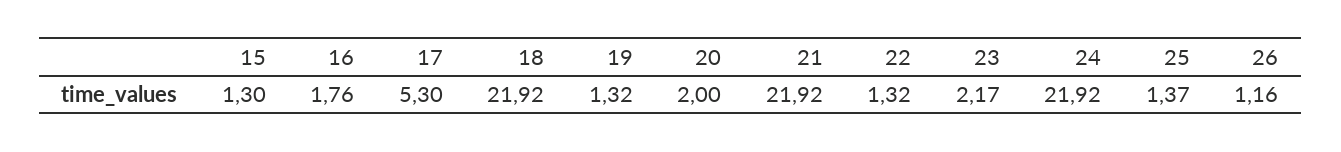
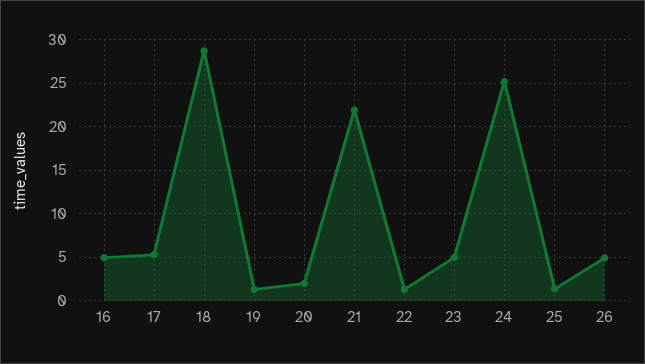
15: 1.3 -> none
16: 1.76 -> 5
18: 21.92 -> 29
23: 2.17 -> 5
24: 21.92 -> 25
26: 1.16 -> 5

